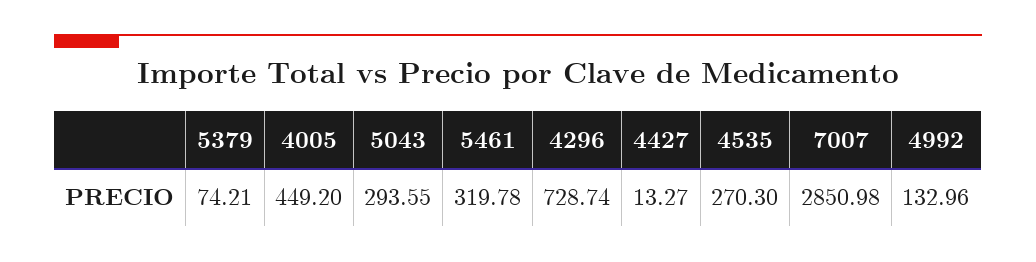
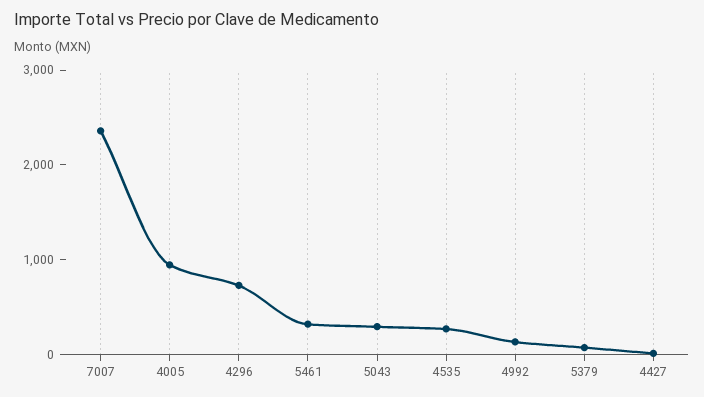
4005: 449.2 -> 1000
7007: 2850.98 -> 2400

